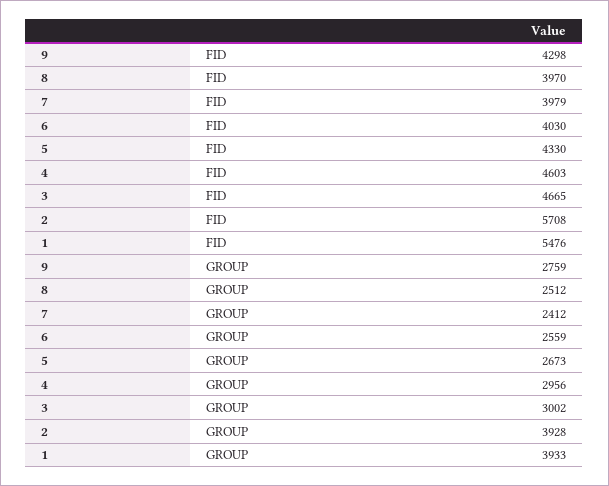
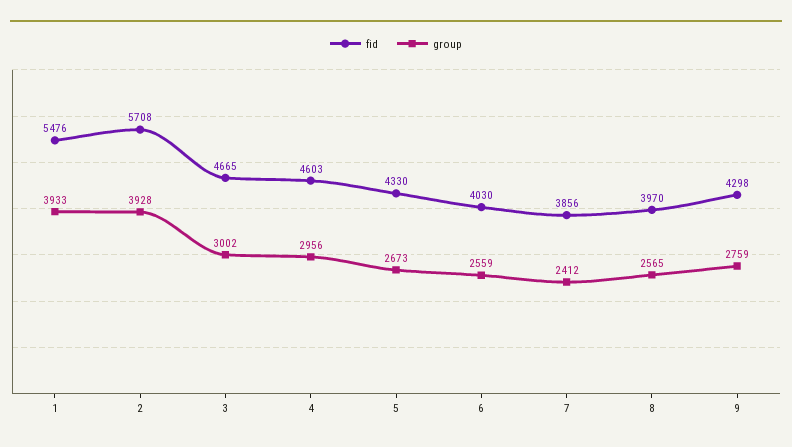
FID, 7: 3979 -> 3856
GROUP, 8: 2512 -> 2565

